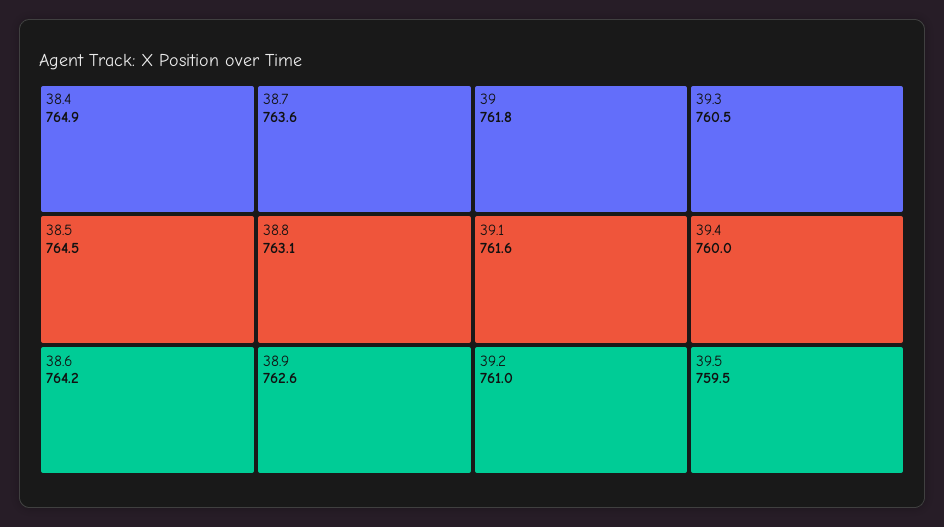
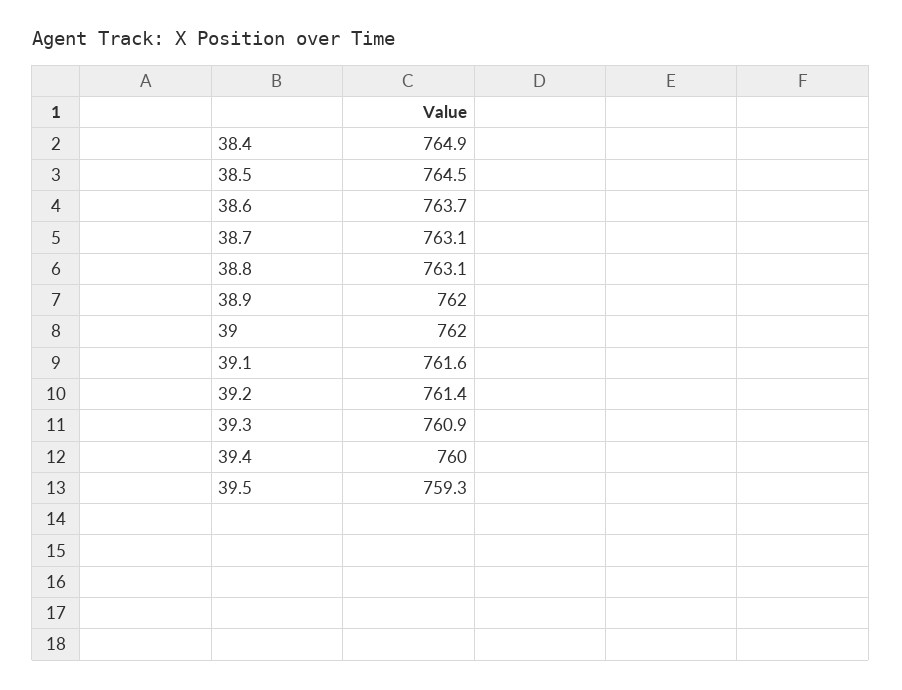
38.6: 764.2 -> 763.7
38.7: 763.6 -> 763.1
38.9: 762.6 -> 762
39: 761.8 -> 762
39.2: 761 -> 761.4
39.3: 760.5 -> 760.9
39.5: 759.5 -> 759.3

